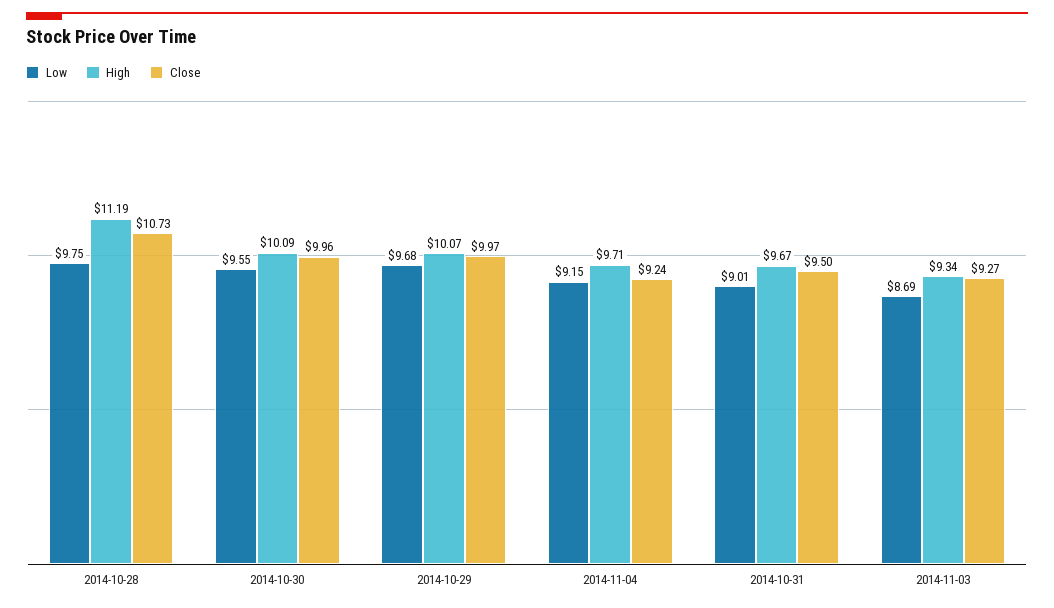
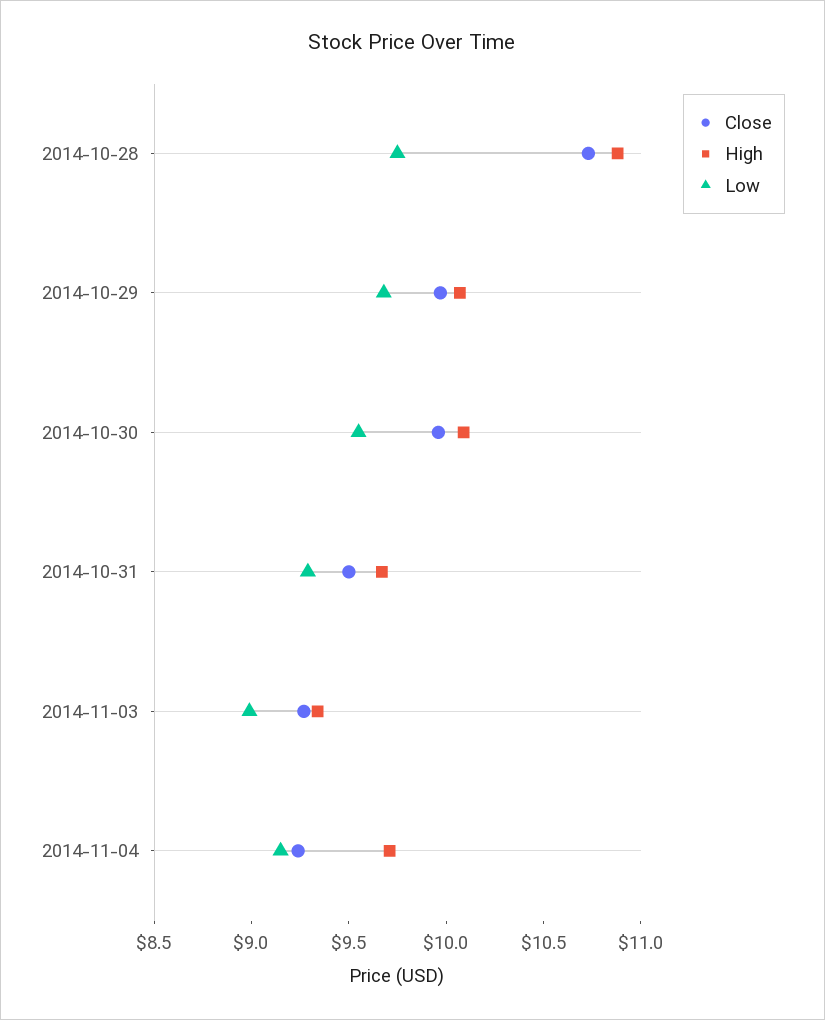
High, 2014-10-28: 11.19 -> 10.9
Low, 2014-10-31: 9.01 -> 9.3
Low, 2014-11-03: 8.69 -> 9

